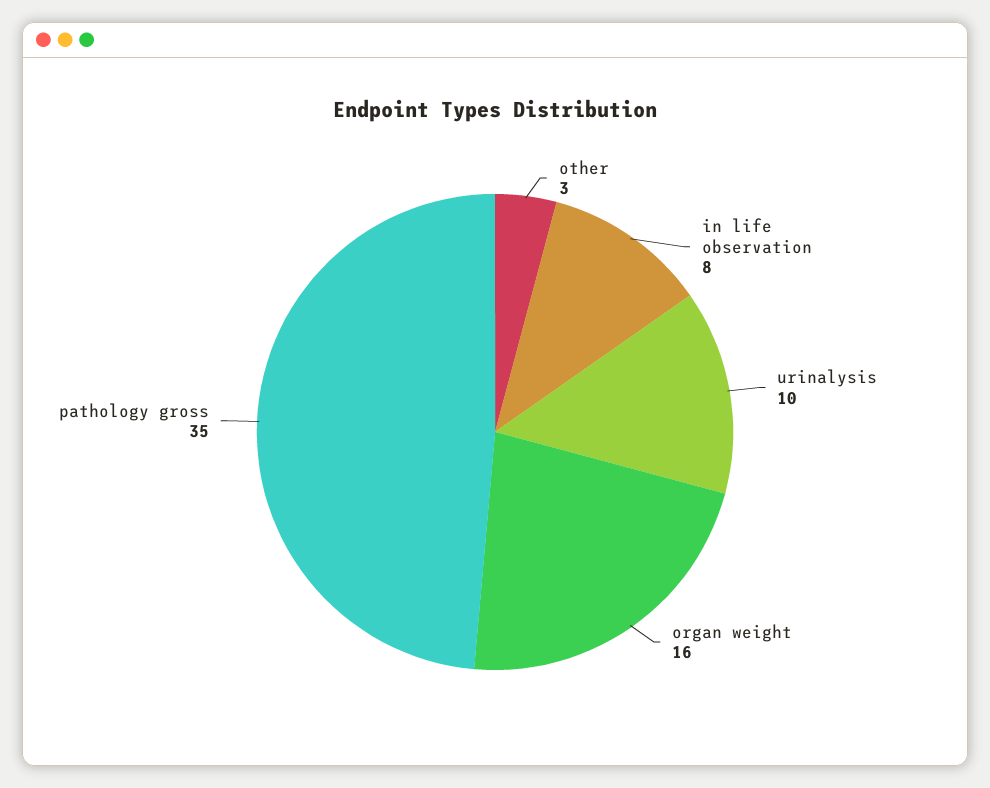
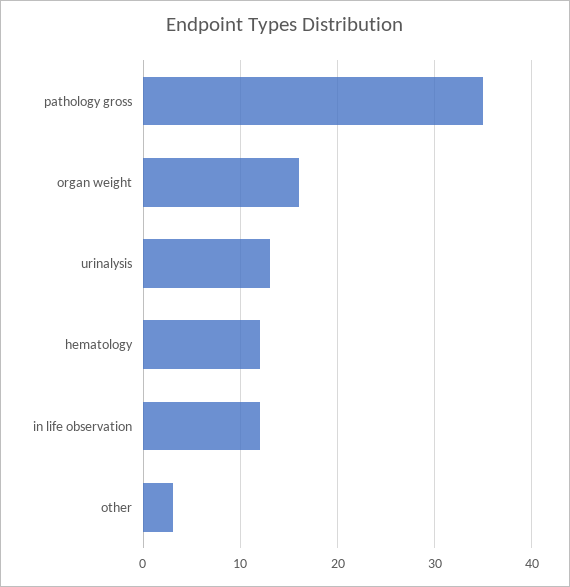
in life observation: 8 -> 12
urinalysis: 10 -> 13
hematology: none -> 12

